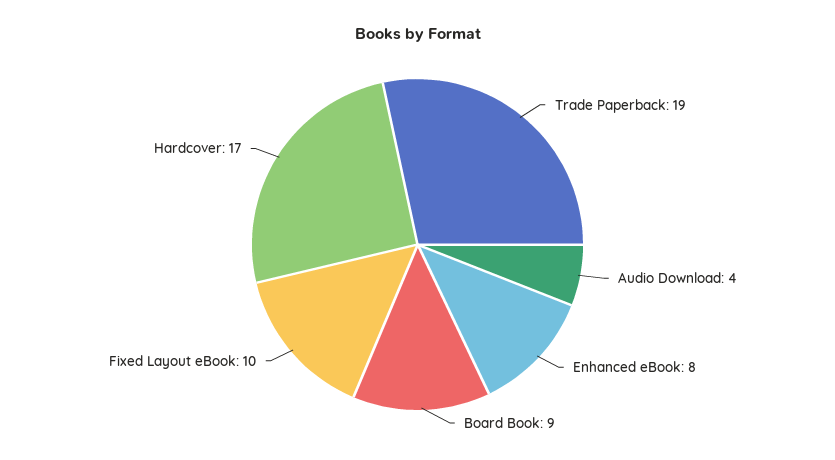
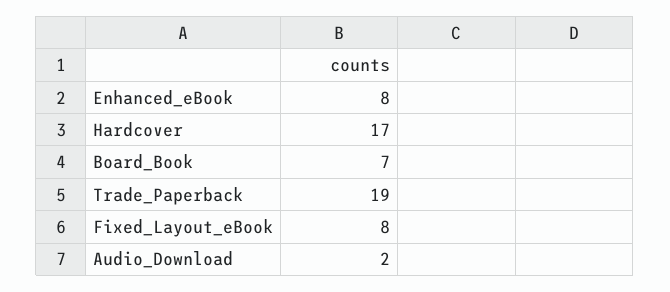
Audio Download: 4 -> 2
Board Book: 9 -> 7
Fixed Layout eBook: 10 -> 8

